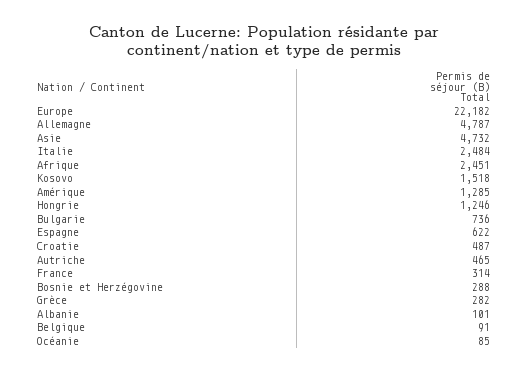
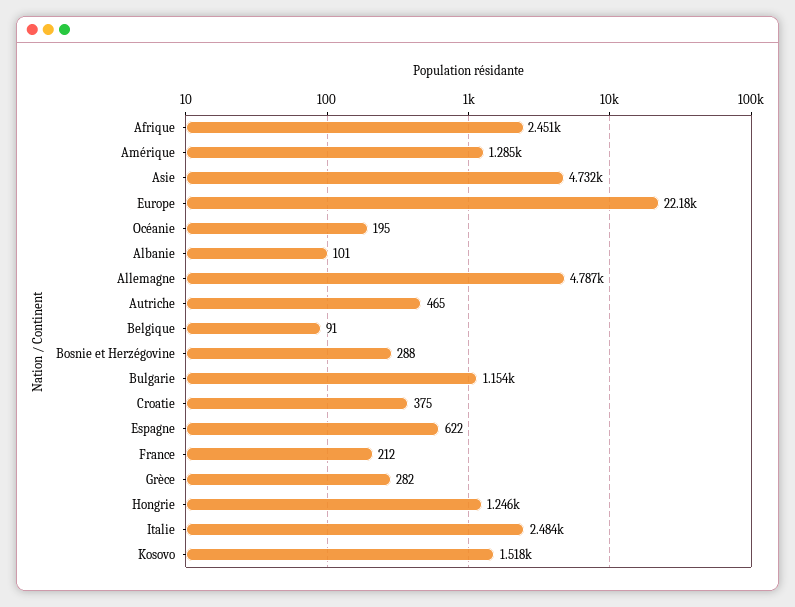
Bulgarie: 736 -> 1154
Croatie: 487 -> 375
France: 314 -> 212
Océanie: 85 -> 195

